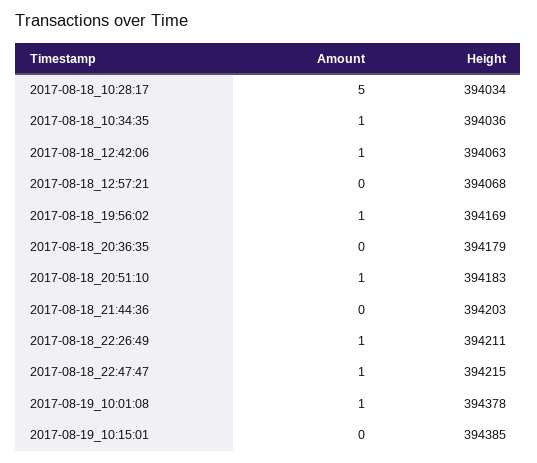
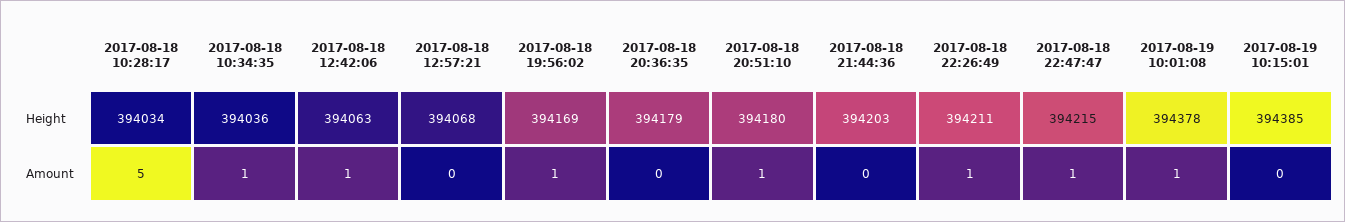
Height, 2017-08-18_20:51:10: 394183 -> 394180

